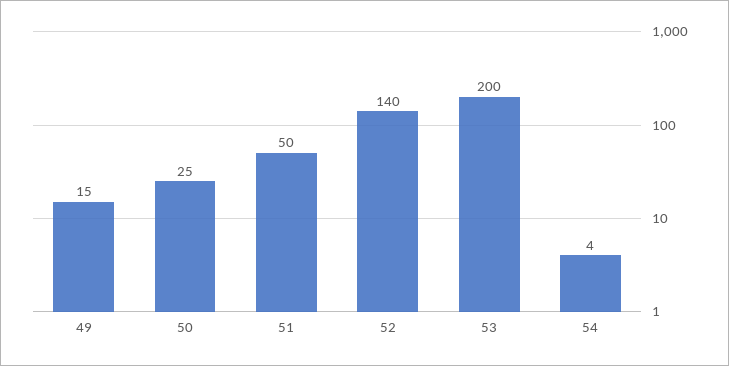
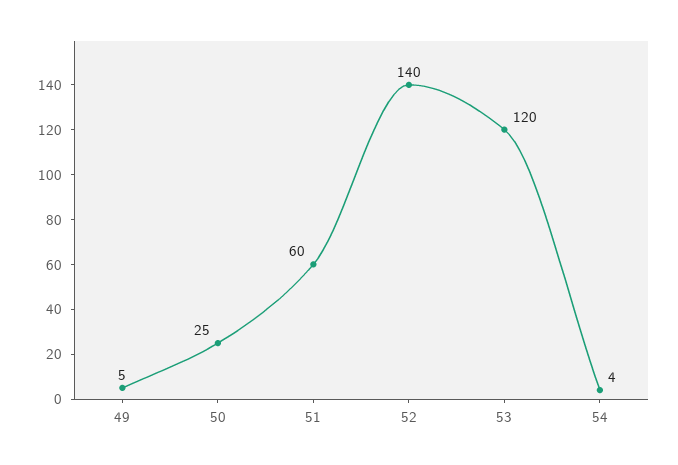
49: 15 -> 5
51: 50 -> 60
53: 200 -> 120

